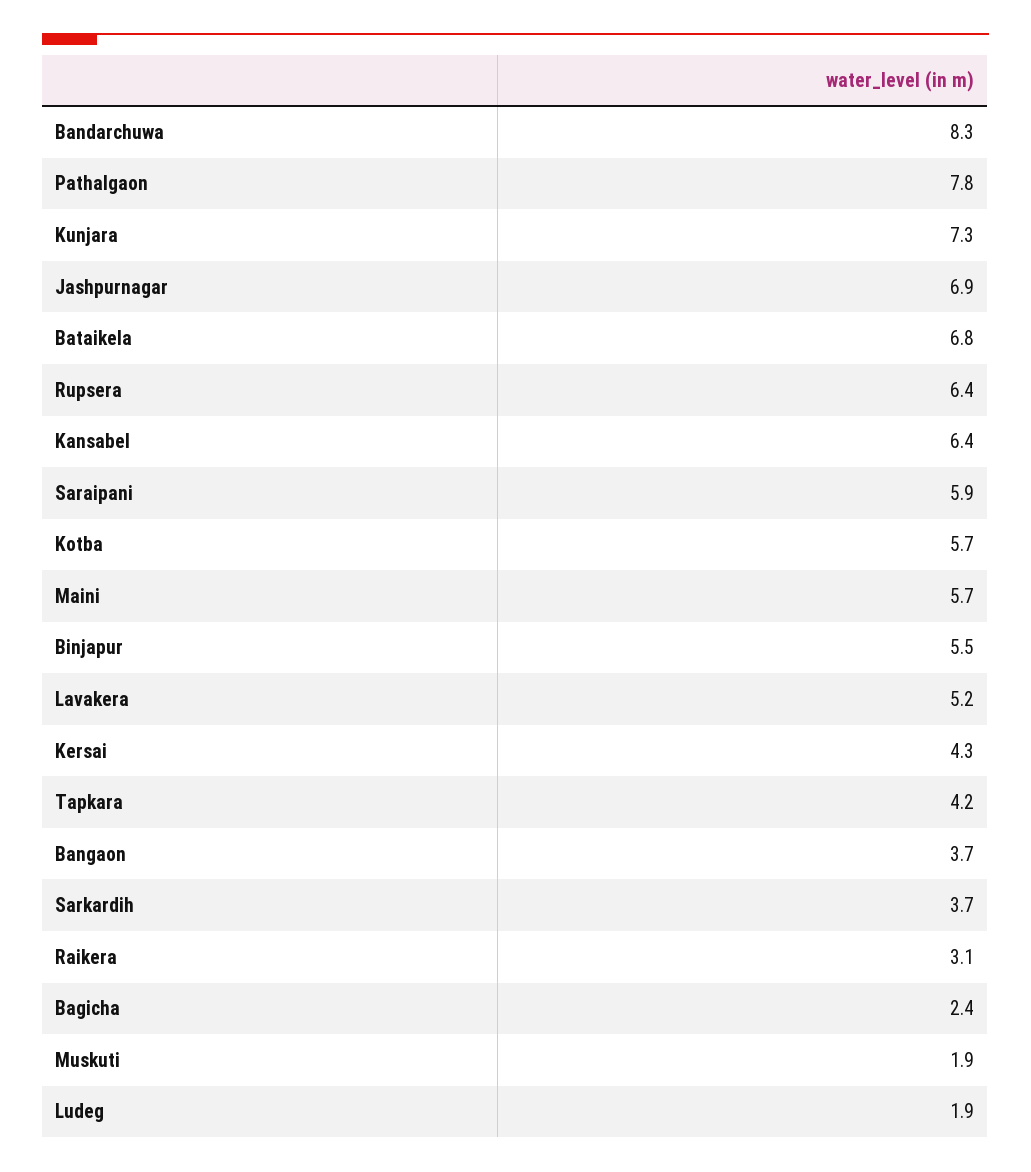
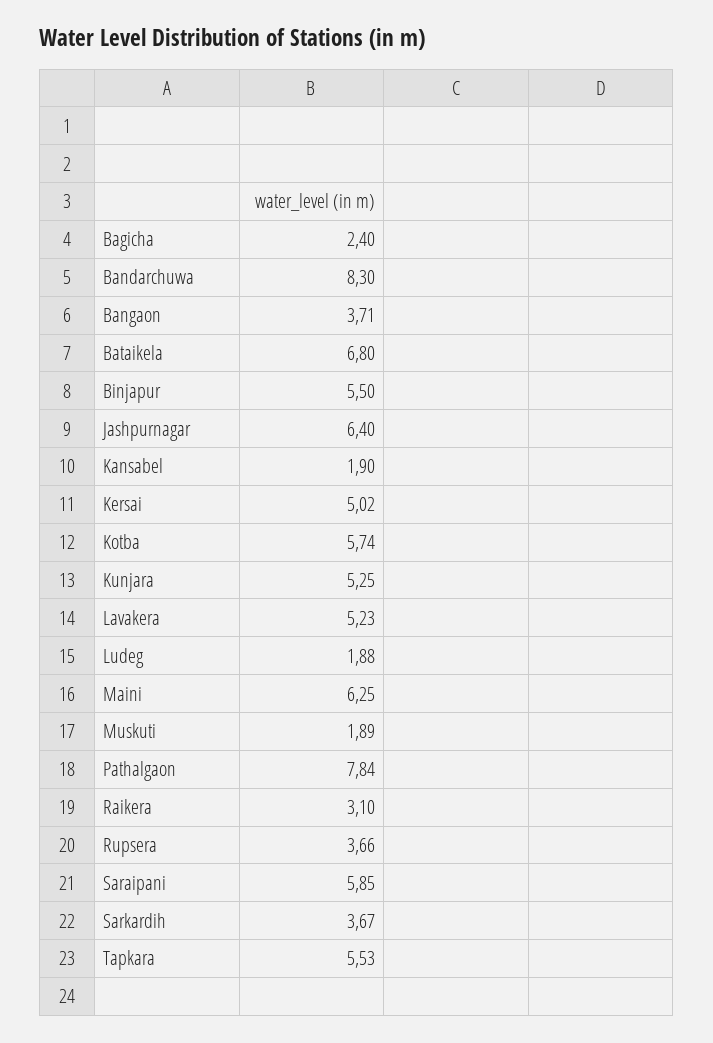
Kunjara: 7.3 -> 5.25
Jashpurnagar: 6.9 -> 6.4
Rupsera: 6.4 -> 3.66
Kansabel: 6.4 -> 1.9
Maini: 5.7 -> 6.25
Kersai: 4.3 -> 5.02
Tapkara: 4.2 -> 5.53

